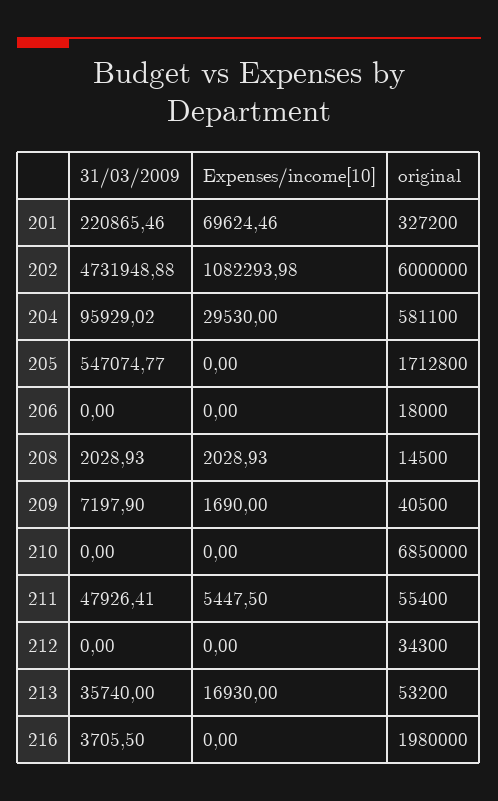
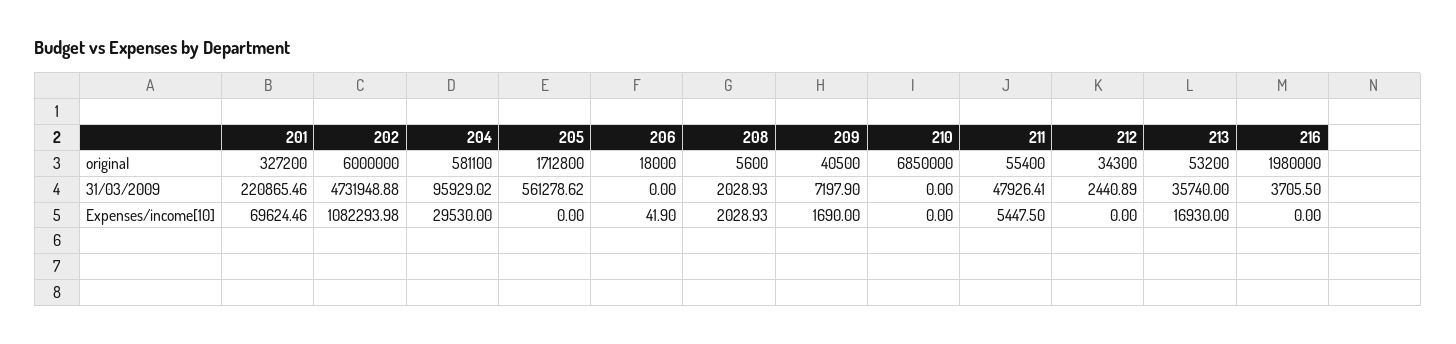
31/03/2009, 205: 547074.77 -> 561278.62
Expenses/income[10], 206: 0 -> 41.9
original, 208: 14500 -> 5600
31/03/2009, 212: 0 -> 2440.89

